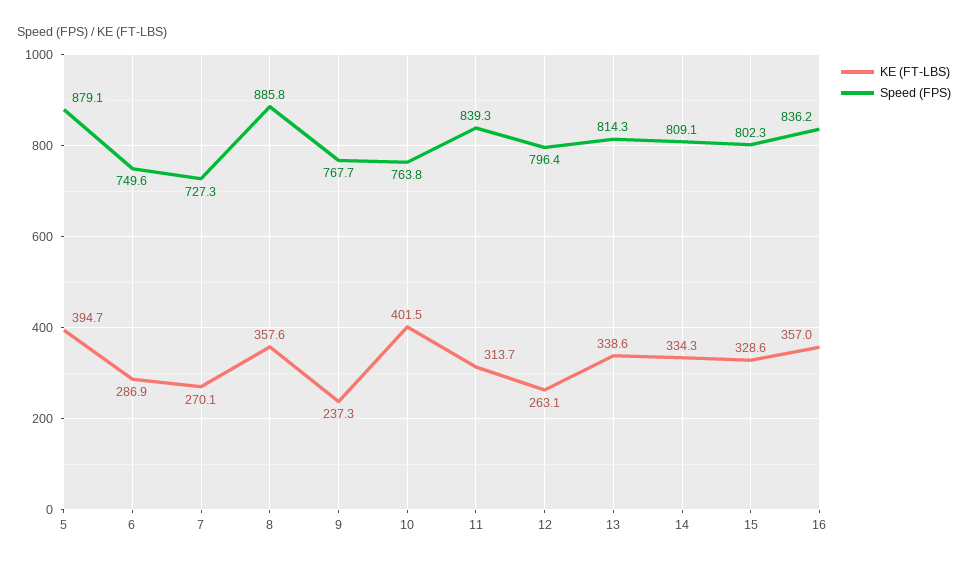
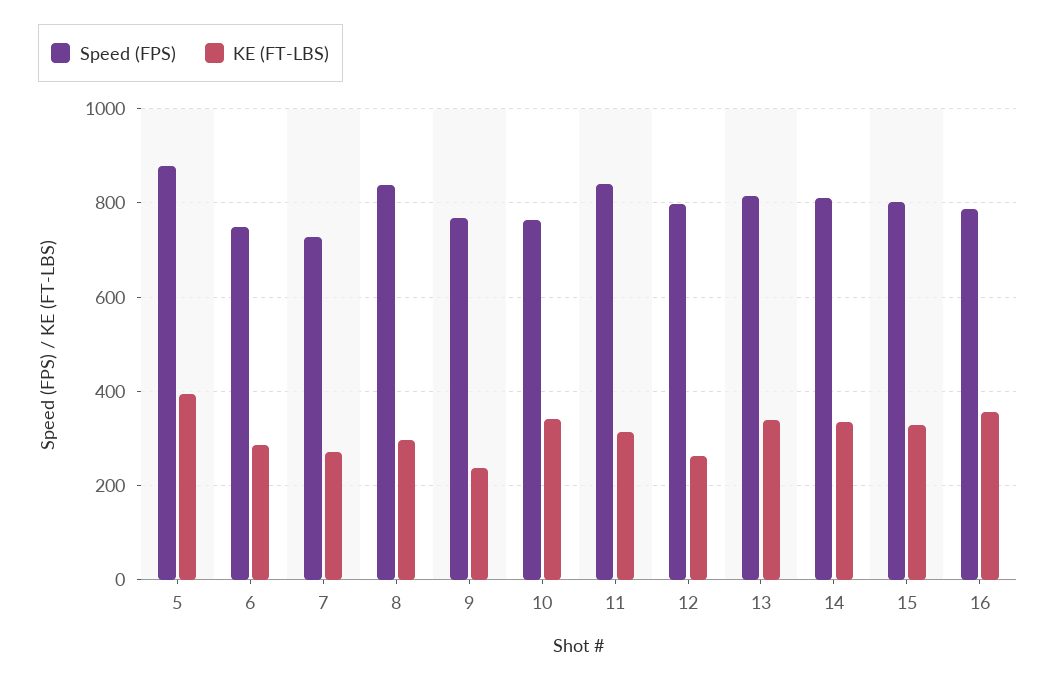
KE (FT-LBS), 8: 357.6 -> 300
Speed (FPS), 8: 885.8 -> 840
KE (FT-LBS), 10: 401.5 -> 340
Speed (FPS), 16: 836.2 -> 780

